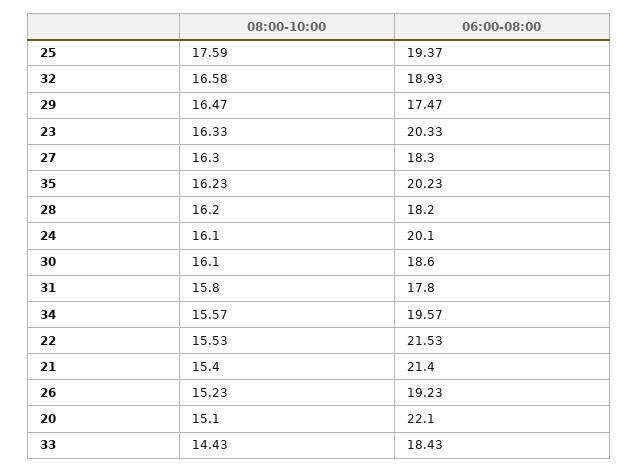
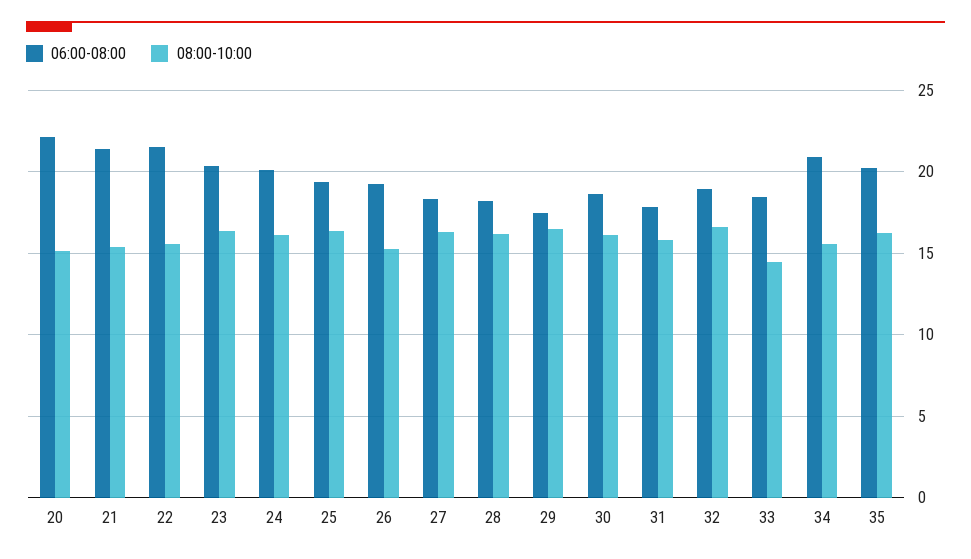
08:00-10:00, 25: 17.59 -> 16.5
06:00-08:00, 34: 19.57 -> 21

